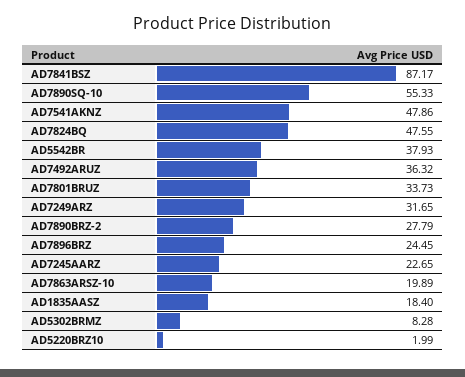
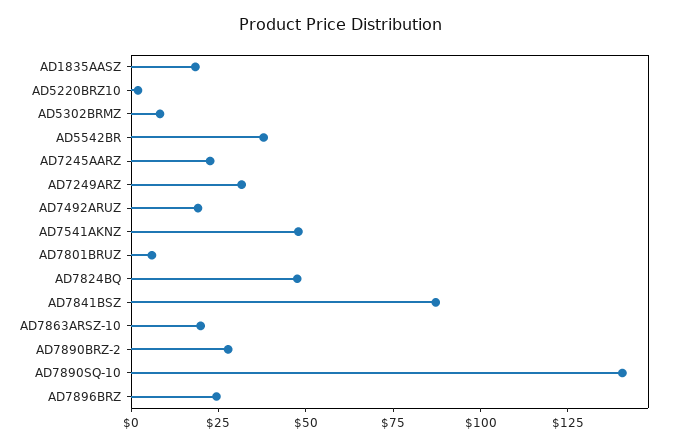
AD7890SQ-10: 55.33 -> 140
AD7492ARUZ: 36.32 -> 20
AD7801BRUZ: 33.73 -> 5

